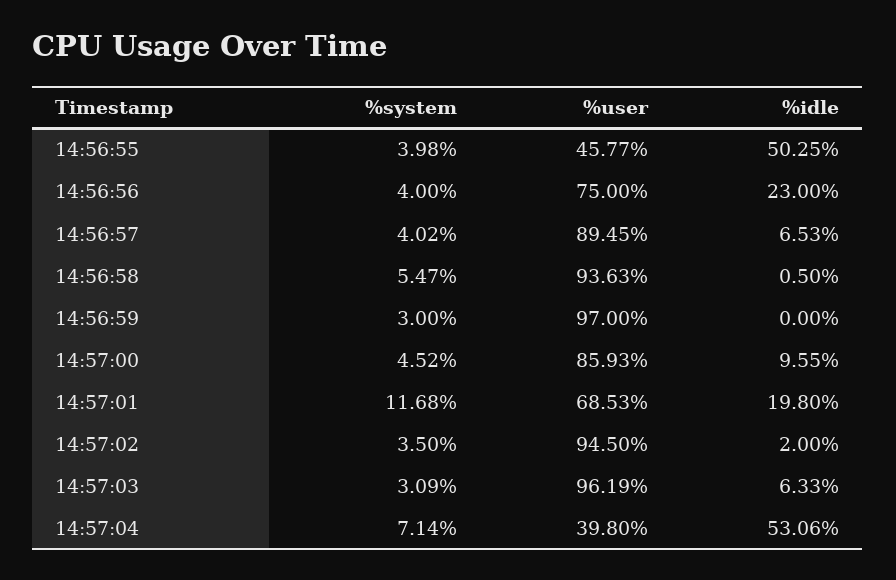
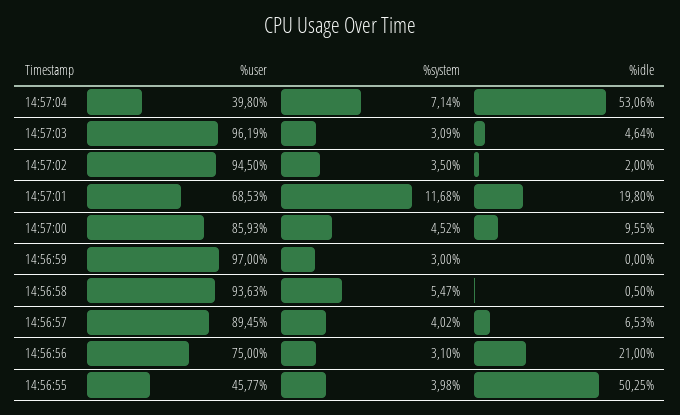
%system, 14:56:56: 4 -> 3.1
%idle, 14:56:56: 23 -> 21
%idle, 14:57:03: 6.33 -> 4.64

